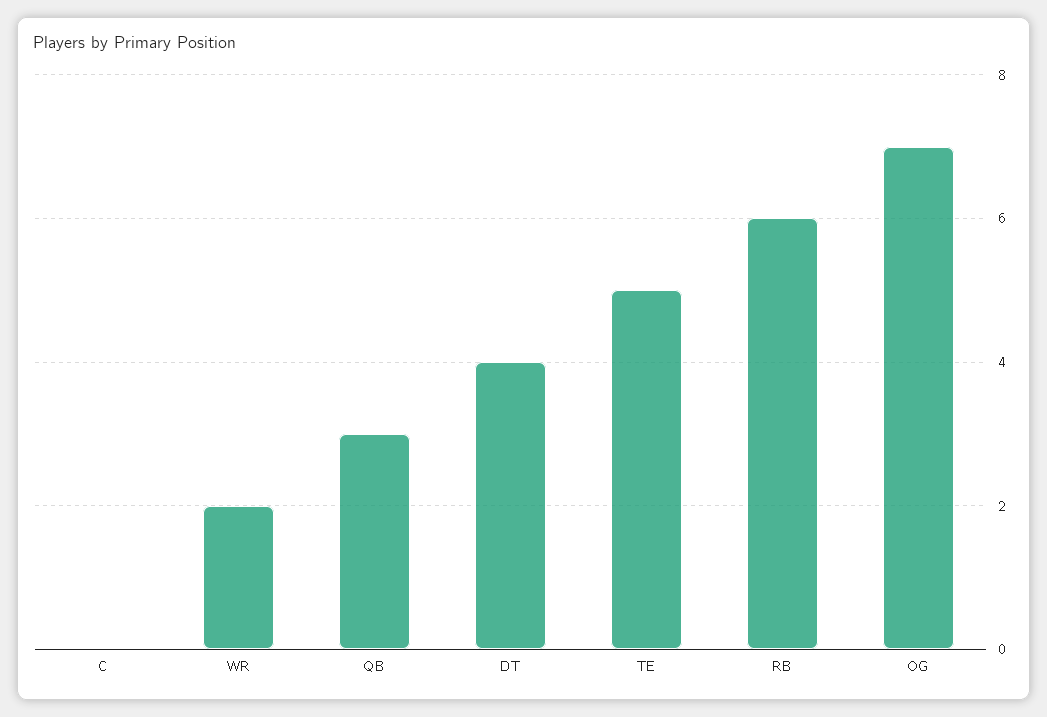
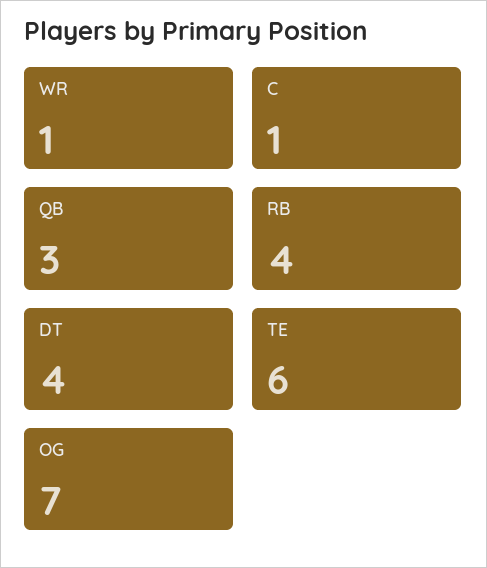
C: 0 -> 1
WR: 2 -> 1
TE: 5 -> 6
RB: 6 -> 4

